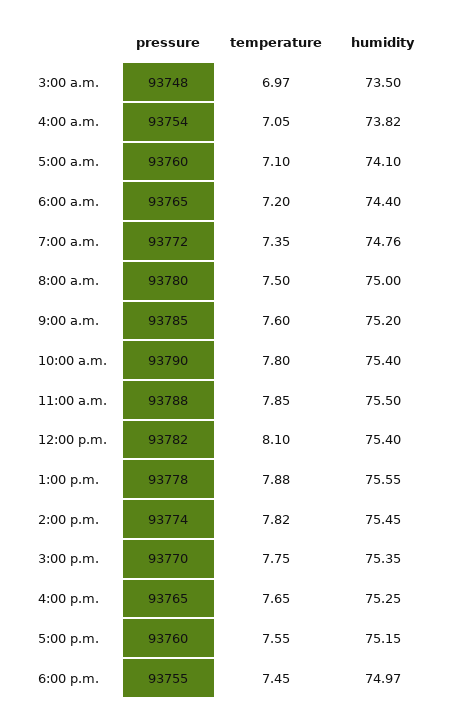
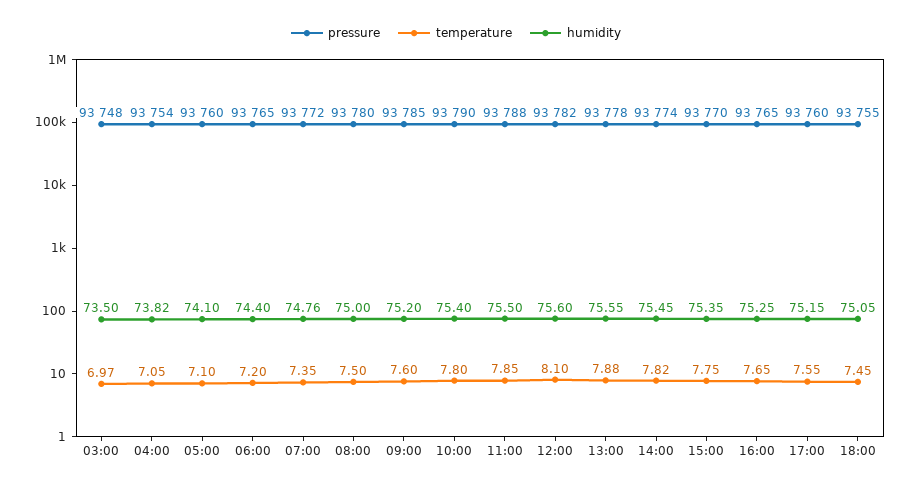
humidity, 12:00 p.m.: 75.4 -> 75.6
humidity, 6:00 p.m.: 74.97 -> 75.05

